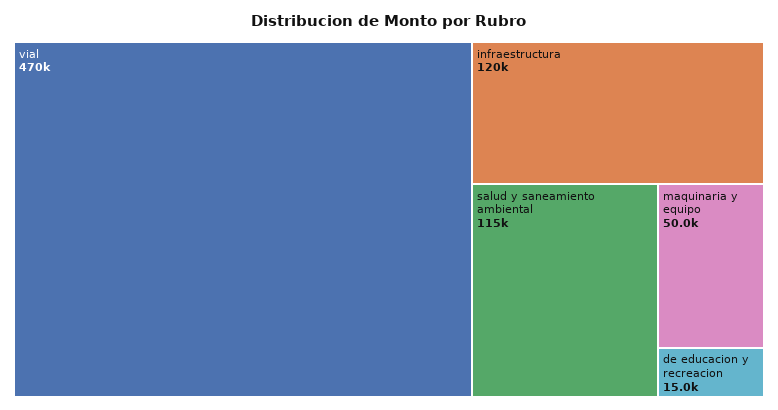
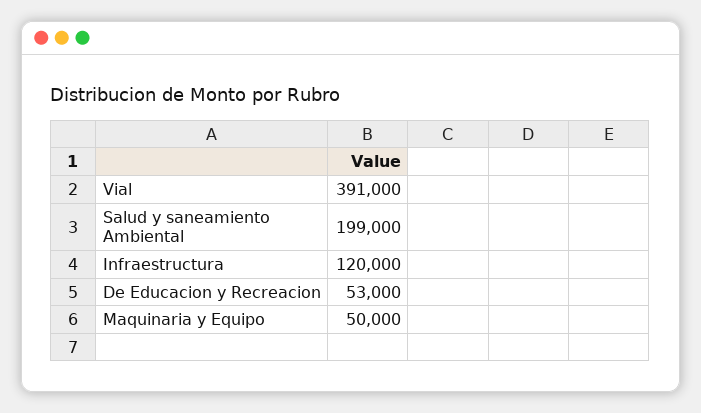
vial: 470000 -> 391000
salud y saneamiento ambiental: 115000 -> 199000
de educacion y recreacion: 15000 -> 53000

